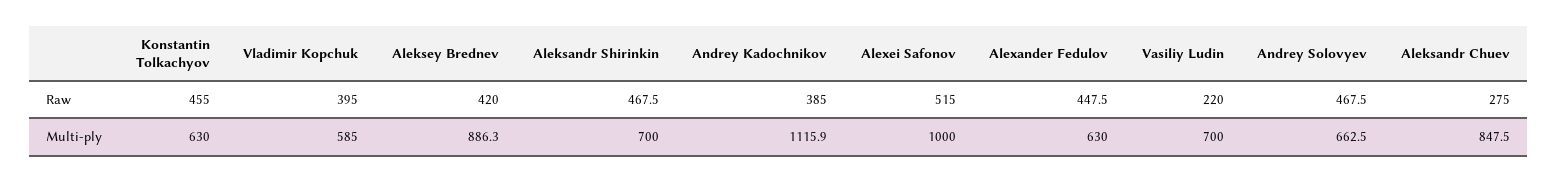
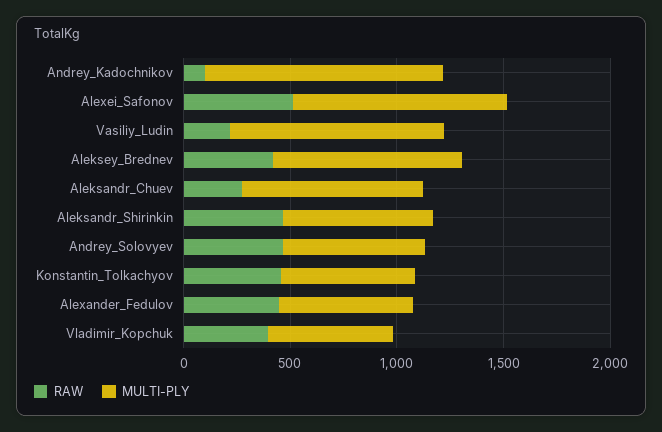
Raw, Andrey Kadochnikov: 385 -> 100
Multi-ply, Vasiliy Ludin: 700 -> 1000

